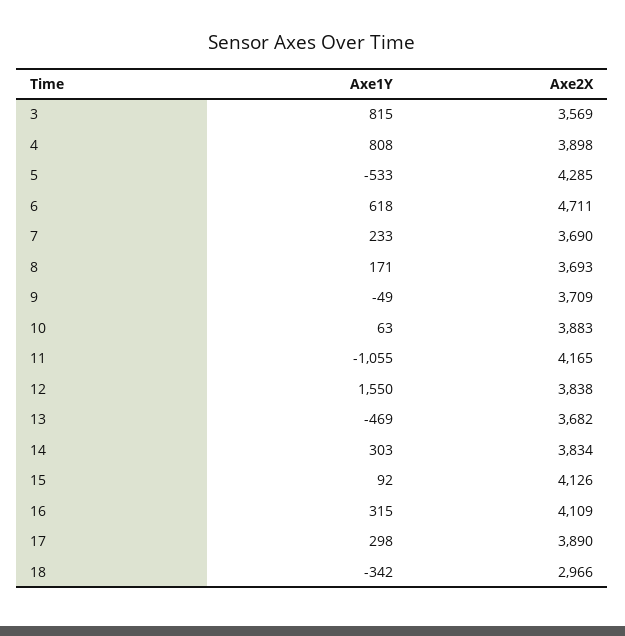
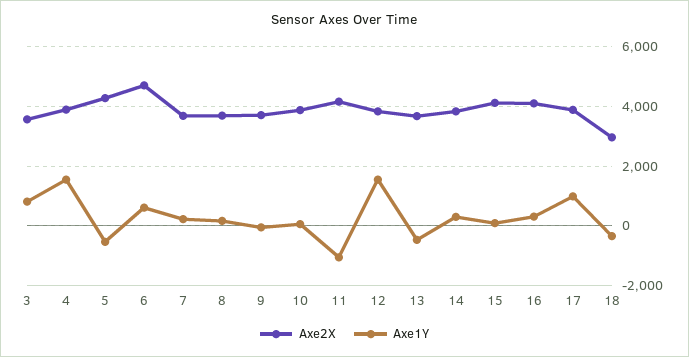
Axe1Y, 4: 808 -> 1500
Axe1Y, 17: 298 -> 1000

